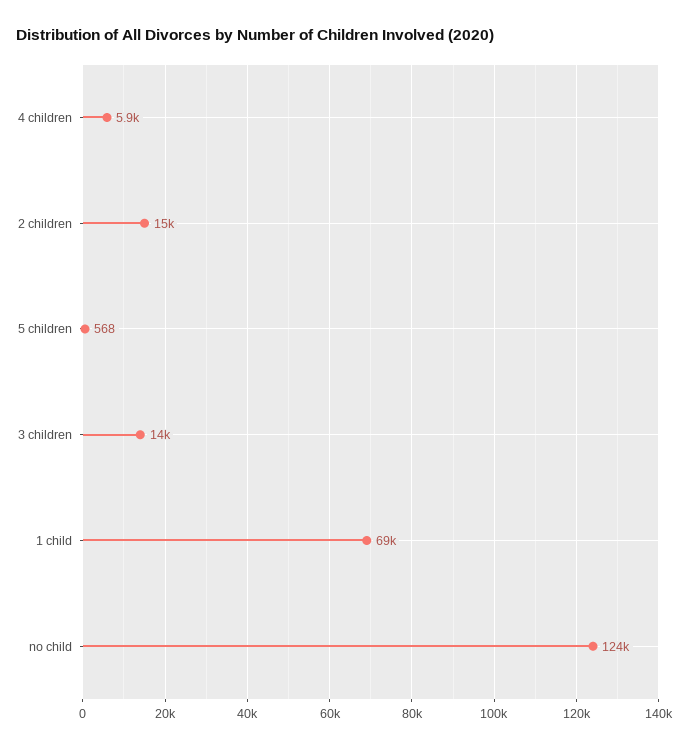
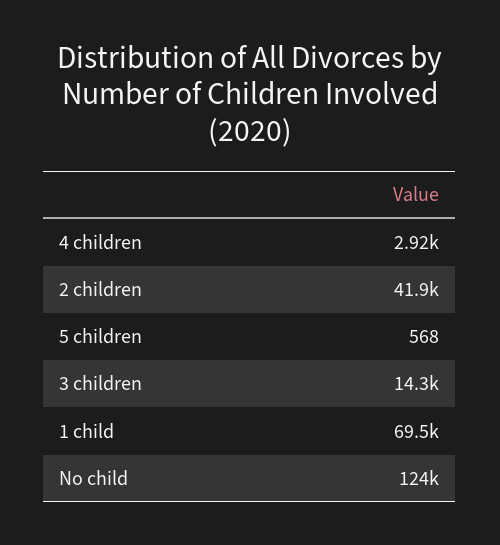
4 children: 5900 -> 2920
2 children: 15000 -> 41900

